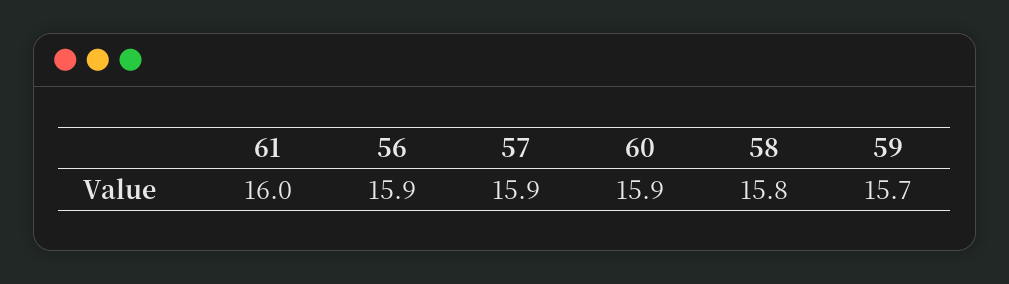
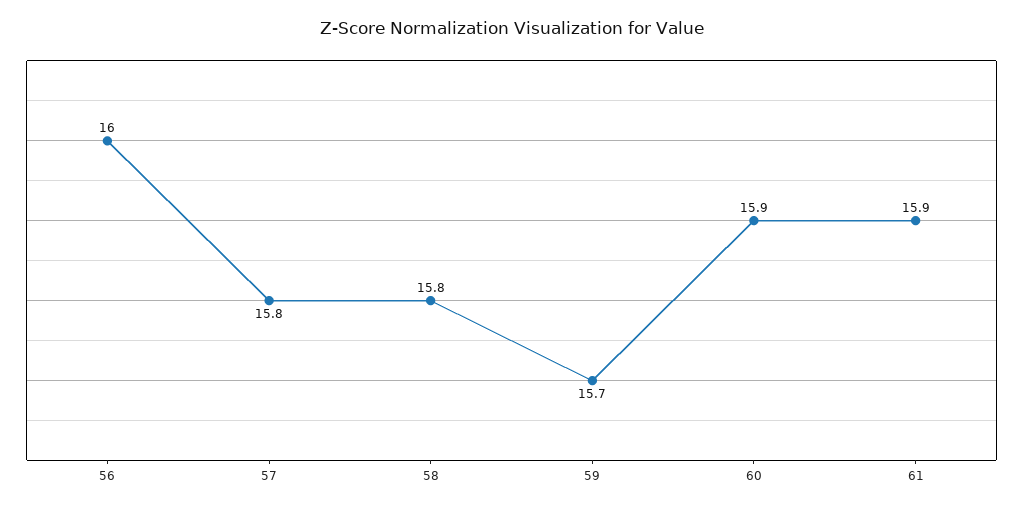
61: 16 -> 15.9
56: 15.9 -> 16
57: 15.9 -> 15.8

